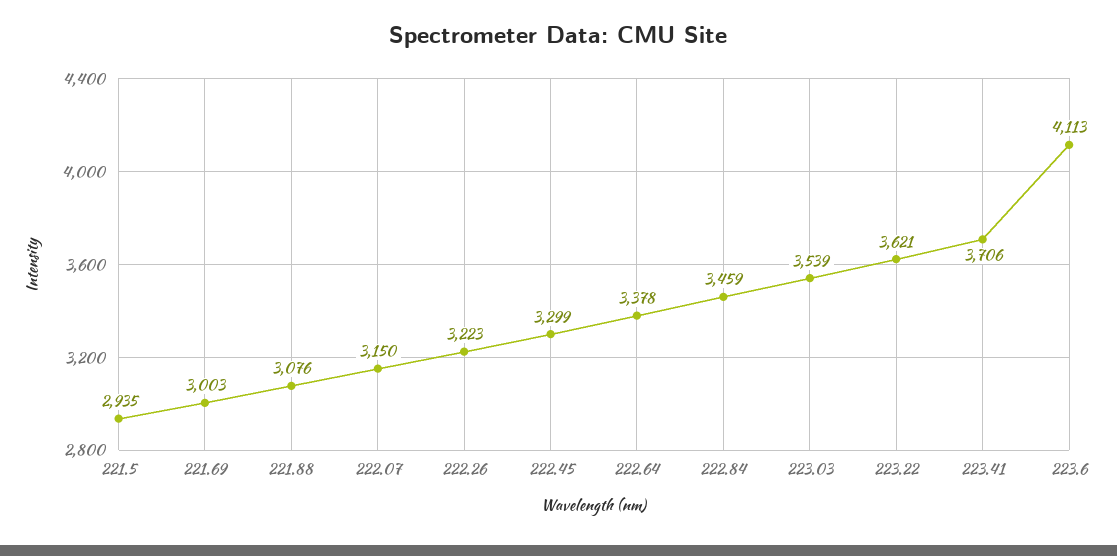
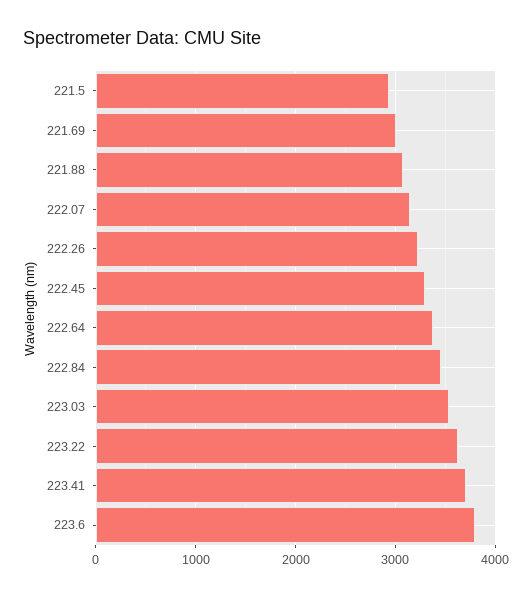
223.6: 4113 -> 3800

